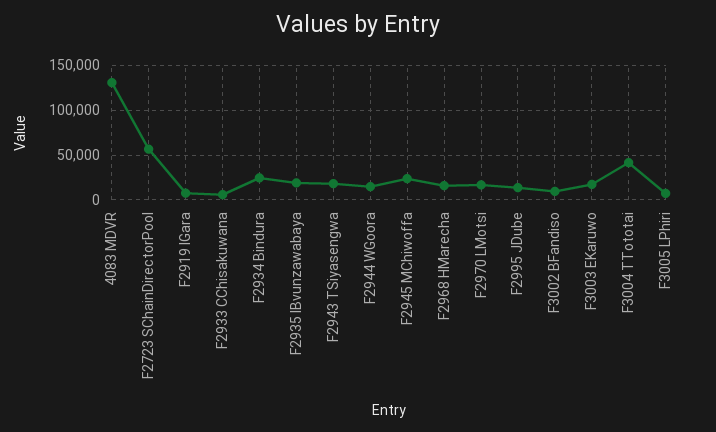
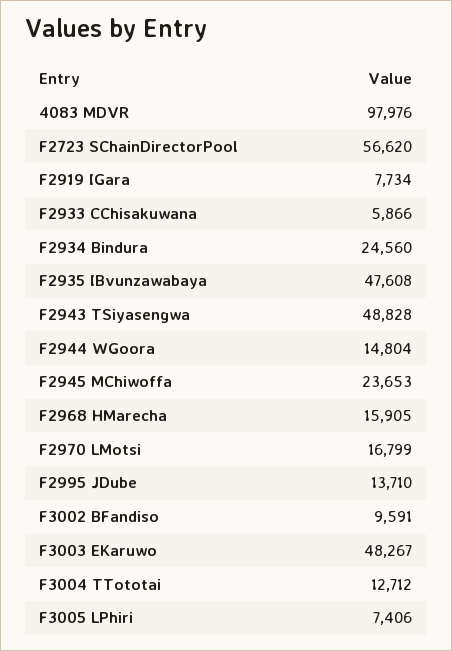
4083 MDVR: 130000 -> 97976
F2935 IBvunzawabaya: 20000 -> 47608
F2943 TSiyasengwa: 20000 -> 48828
F3003 EKaruwo: 20000 -> 48267
F3004 TTototai: 40000 -> 12712

